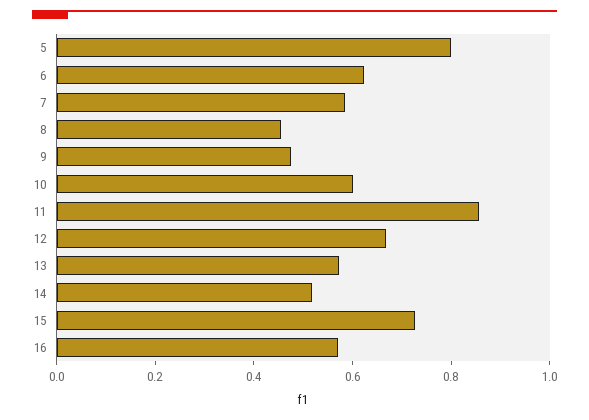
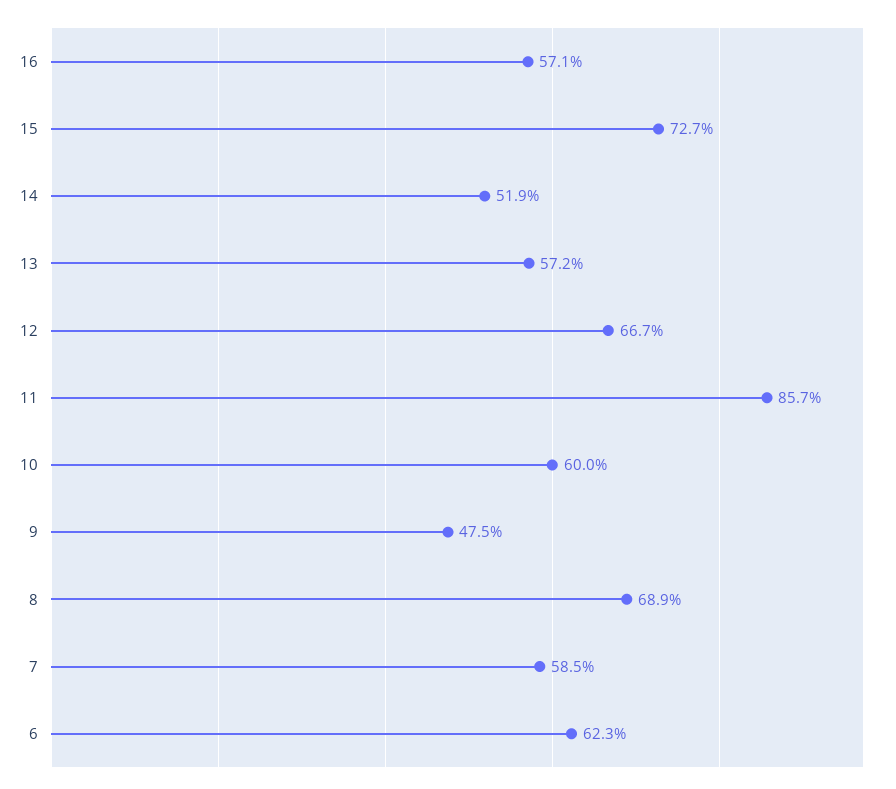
5: 0.8 -> none
8: 0.45 -> 0.689

